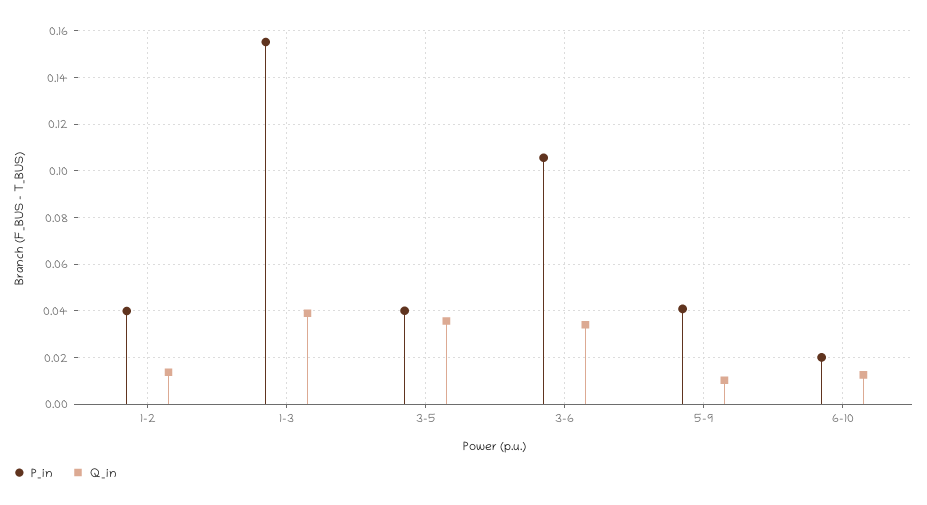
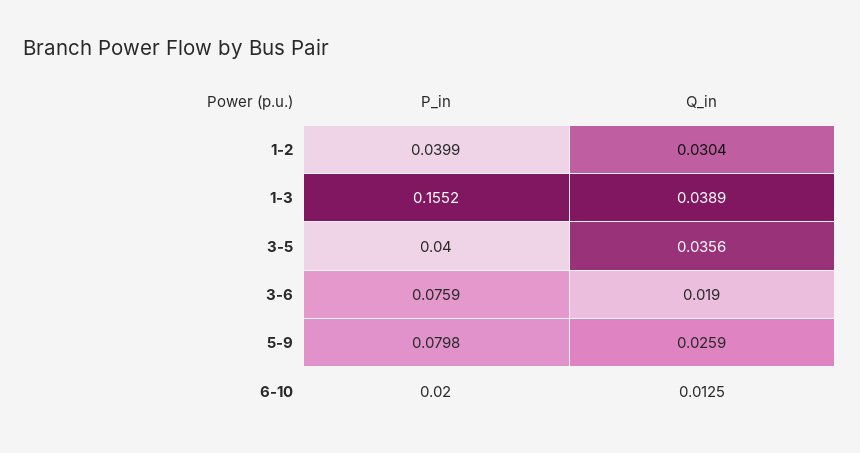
Q_in, 1-2: 0.015 -> 0.0304
P_in, 3-6: 0.105 -> 0.0759
Q_in, 3-6: 0.035 -> 0.019
P_in, 5-9: 0.04 -> 0.0798
Q_in, 5-9: 0.01 -> 0.0259

